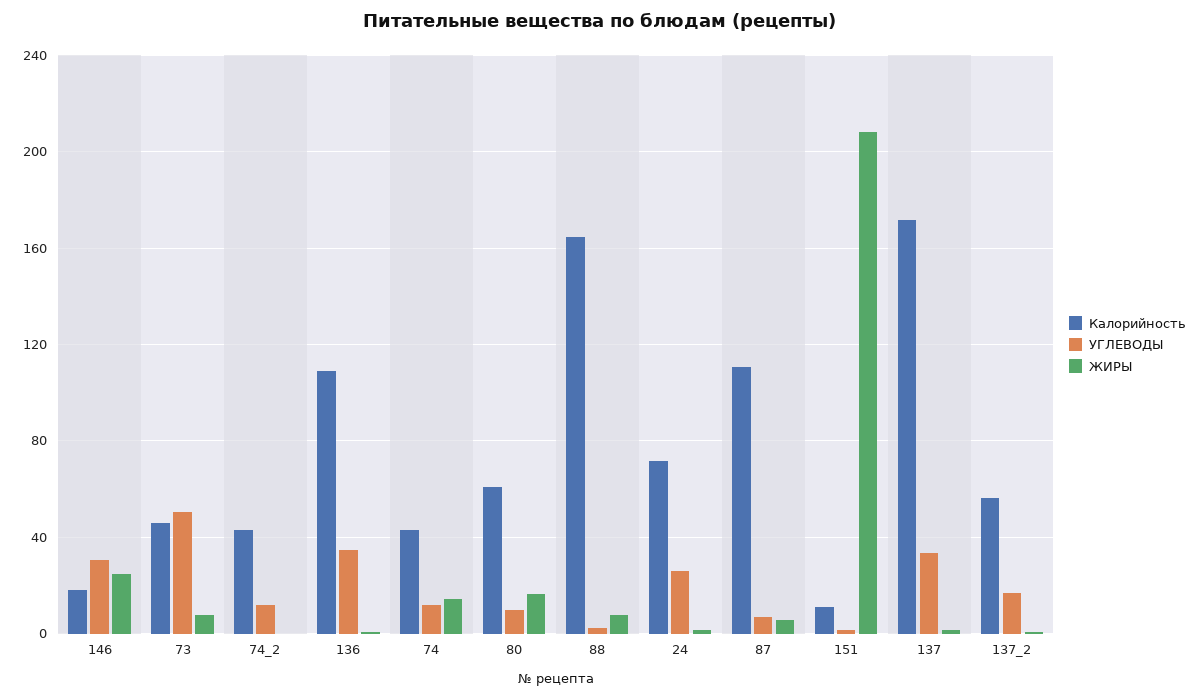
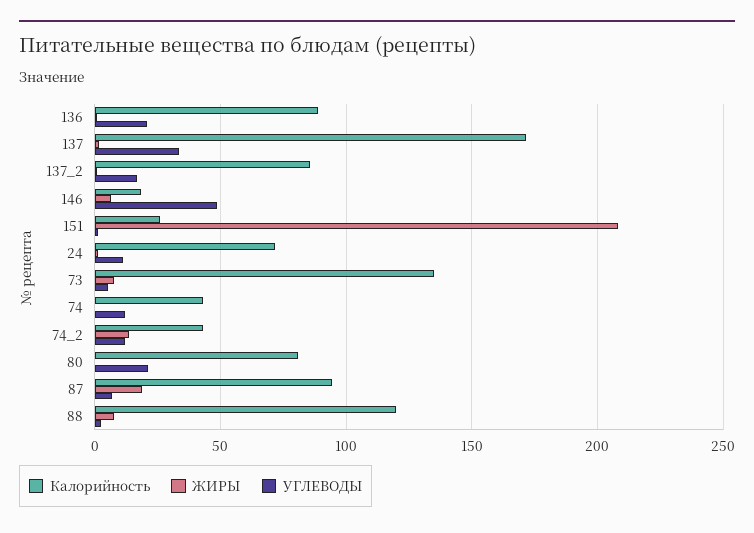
УГЛЕВОДЫ, 146: 30 -> 50
ЖИРЫ, 146: 25 -> 5
Калорийность, 73: 45 -> 135
УГЛЕВОДЫ, 73: 50 -> 5
ЖИРЫ, 74_2: 0 -> 15
Калорийность, 136: 110 -> 90
УГЛЕВОДЫ, 136: 35 -> 20
ЖИРЫ, 74: 15 -> 0
Калорийность, 80: 60 -> 80
УГЛЕВОДЫ, 80: 10 -> 20
ЖИРЫ, 80: 15 -> 0
Калорийность, 88: 165 -> 120
УГЛЕВОДЫ, 24: 25 -> 10
Калорийность, 87: 110 -> 95
ЖИРЫ, 87: 5 -> 20
Калорийность, 151: 10 -> 25
Калорийность, 137_2: 55 -> 85

